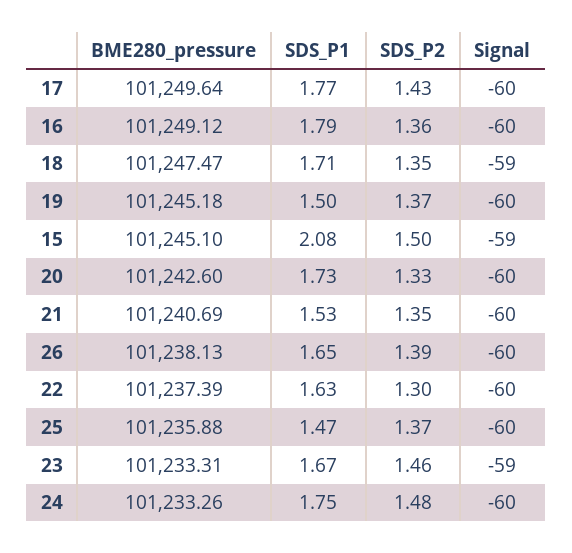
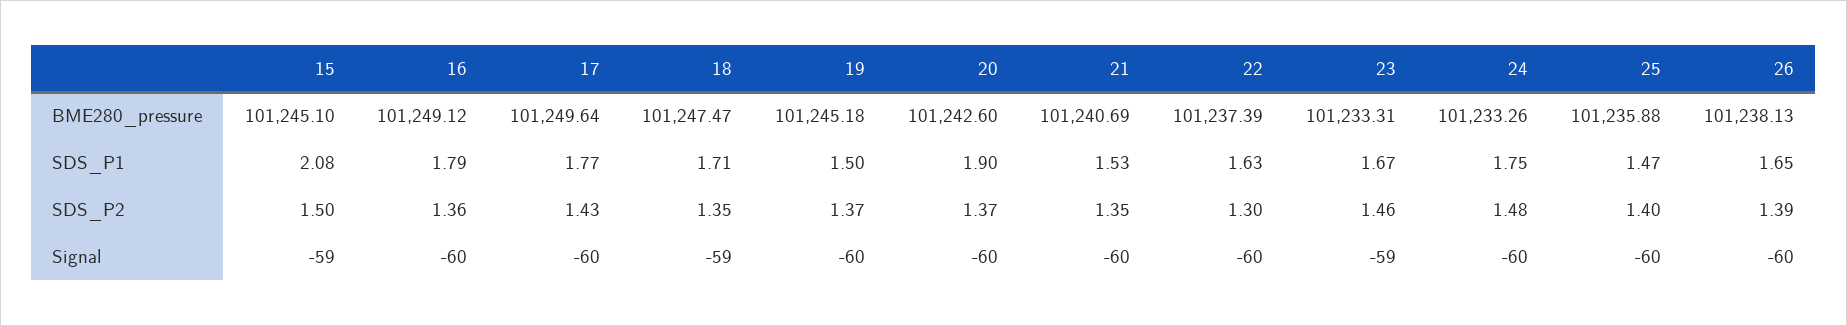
SDS_P1, 20: 1.73 -> 1.9
SDS_P2, 20: 1.33 -> 1.37
SDS_P2, 25: 1.37 -> 1.4

